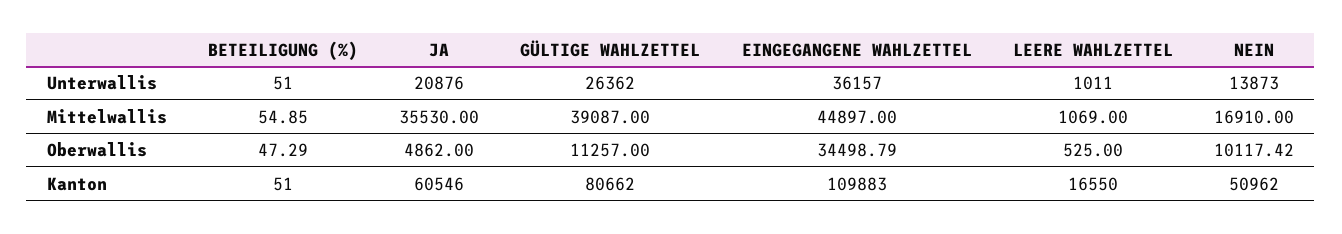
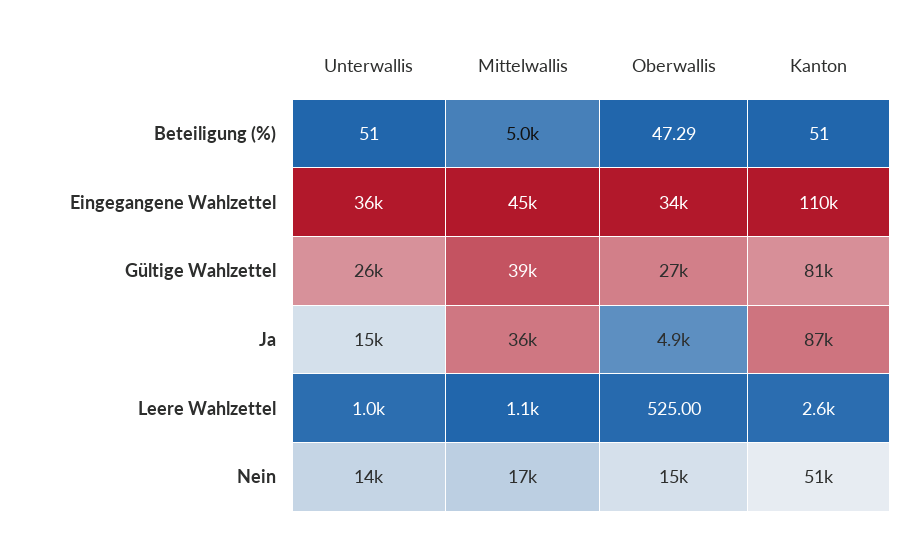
JA, Unterwallis: 20876 -> 15000
BETEILIGUNG (%), Mittelwallis: 54.85 -> 5000
GÜLTIGE WAHLZETTEL, Oberwallis: 11257 -> 27000
NEIN, Oberwallis: 10117.42 -> 15000
JA, Kanton: 60546 -> 87000
LEERE WAHLZETTEL, Kanton: 16550 -> 2600

